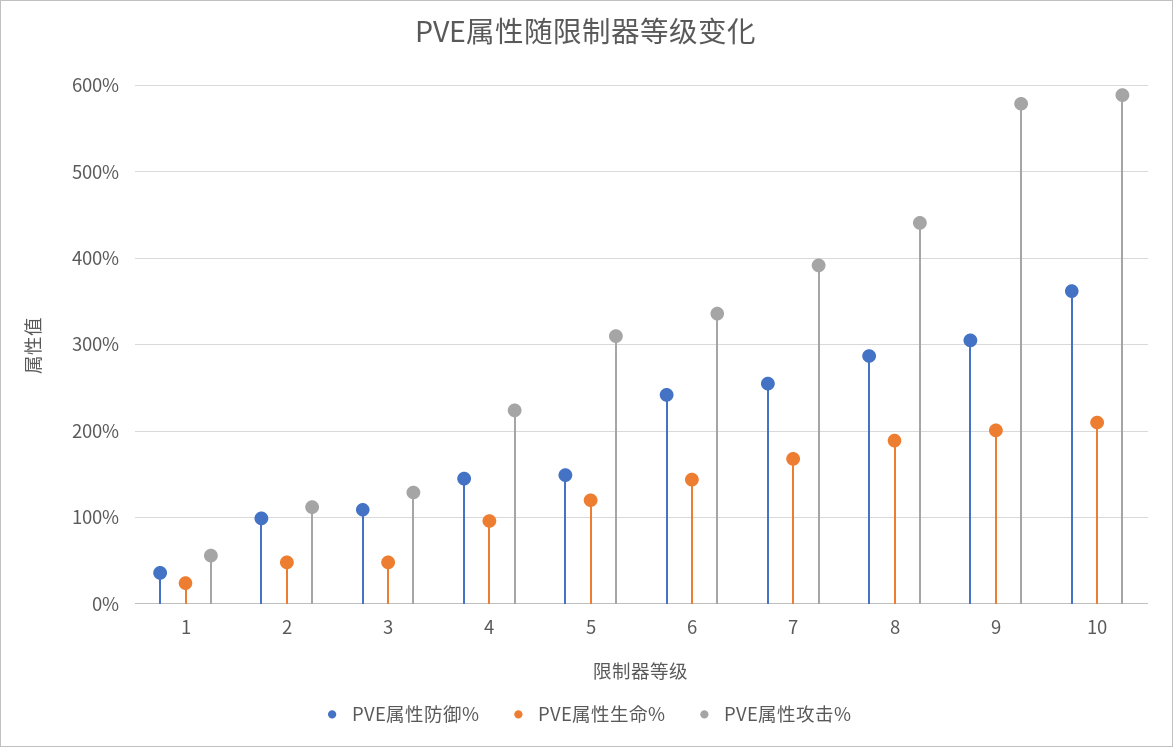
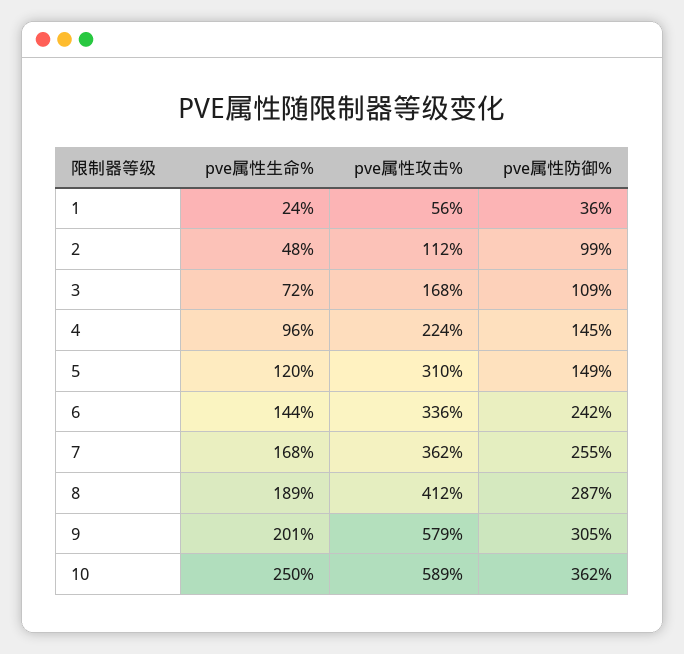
PVE属性生命%, 3: 50 -> 72
PVE属性攻击%, 3: 130 -> 168
PVE属性攻击%, 7: 390 -> 362
PVE属性攻击%, 8: 440 -> 412
PVE属性生命%, 10: 210 -> 250

